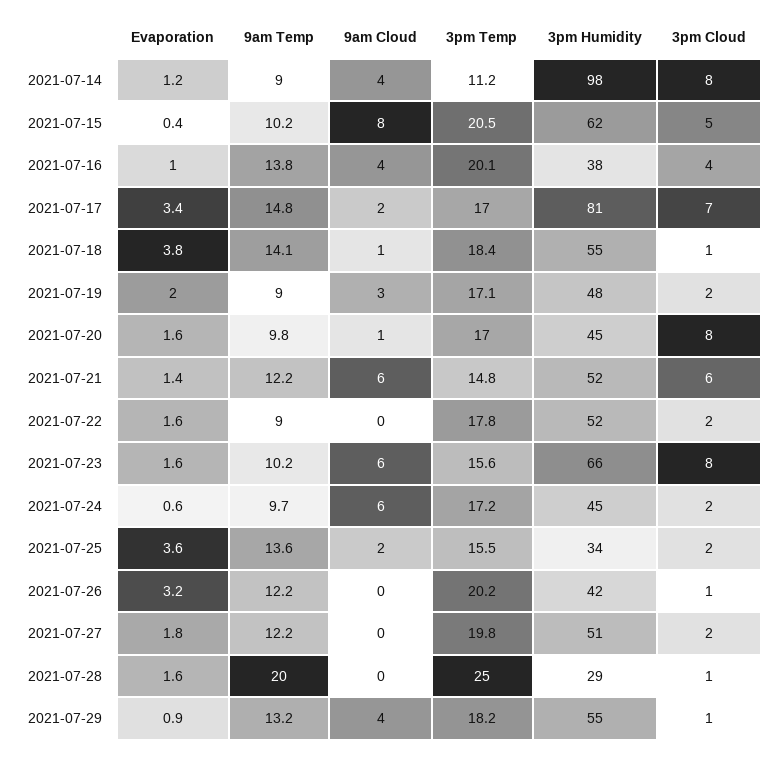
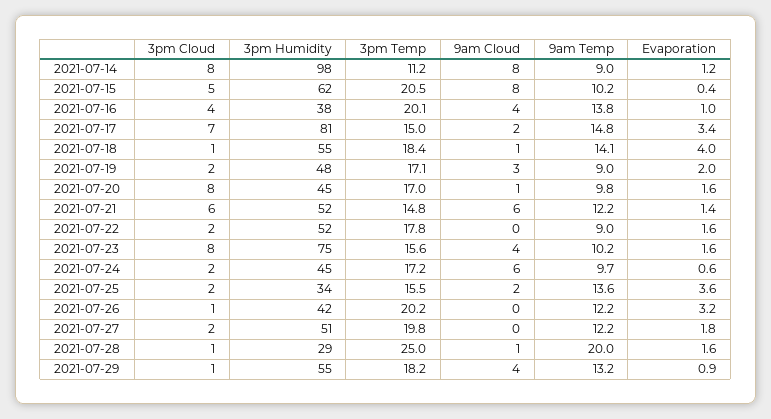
9am Cloud, 2021-07-14: 4 -> 8
3pm Temp, 2021-07-17: 17 -> 15
Evaporation, 2021-07-18: 3.8 -> 4
9am Cloud, 2021-07-23: 6 -> 4
3pm Humidity, 2021-07-23: 66 -> 75
9am Cloud, 2021-07-28: 0 -> 1

